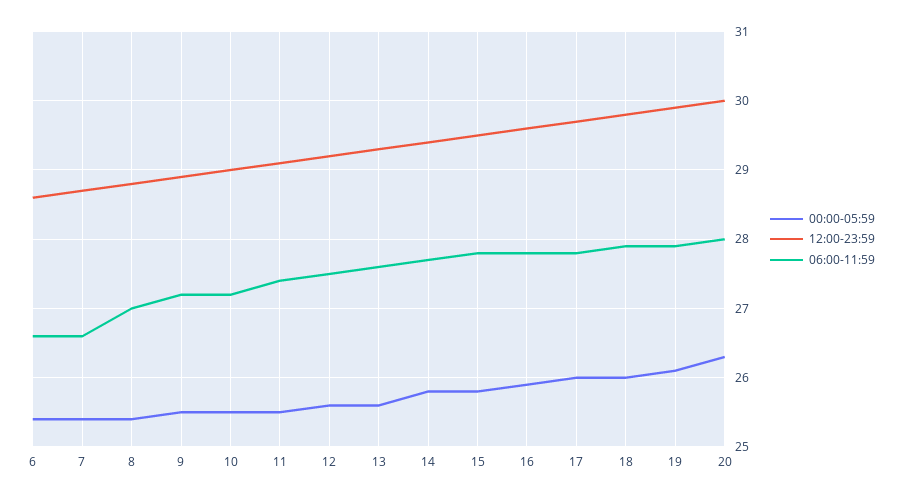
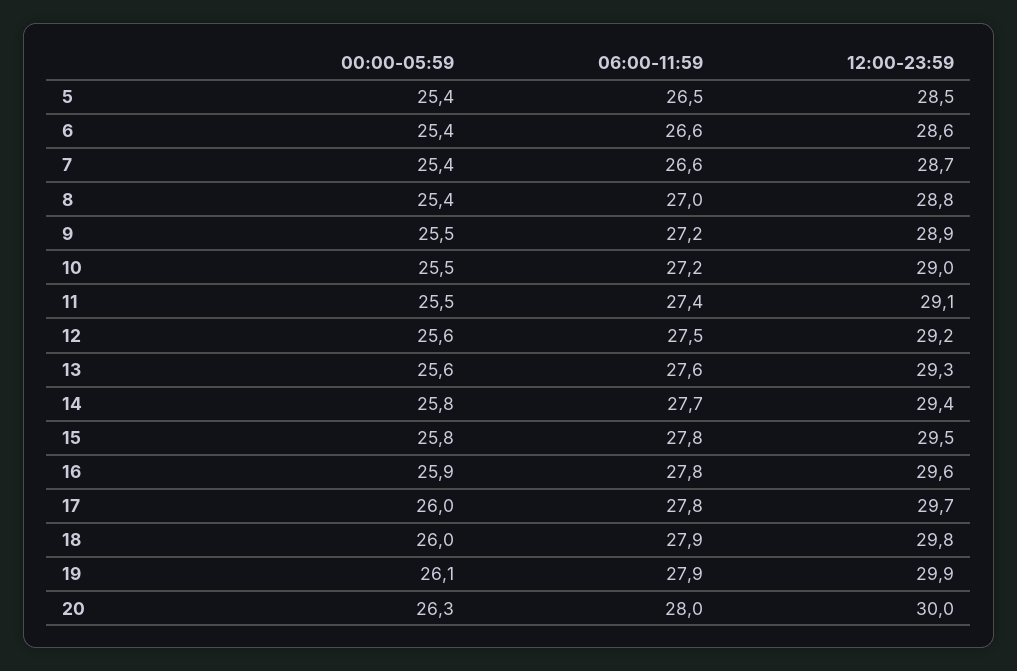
00:00-05:59, 5: none -> 25.4
06:00-11:59, 5: none -> 26.5
12:00-23:59, 5: none -> 28.5

